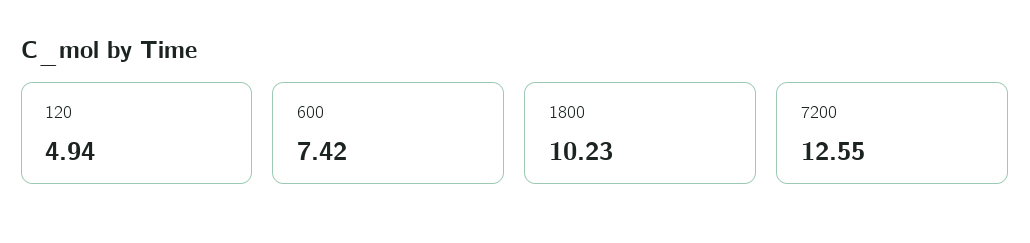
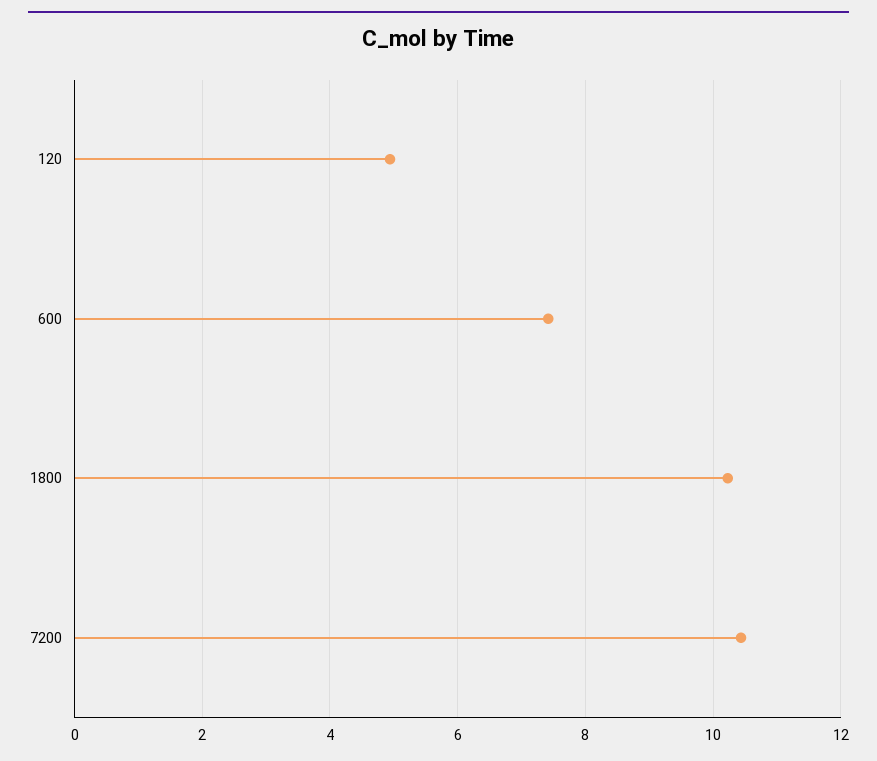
7200: 12.55 -> 10.4

